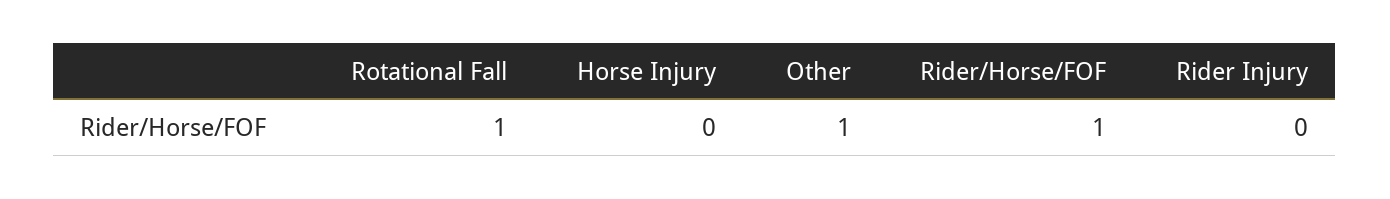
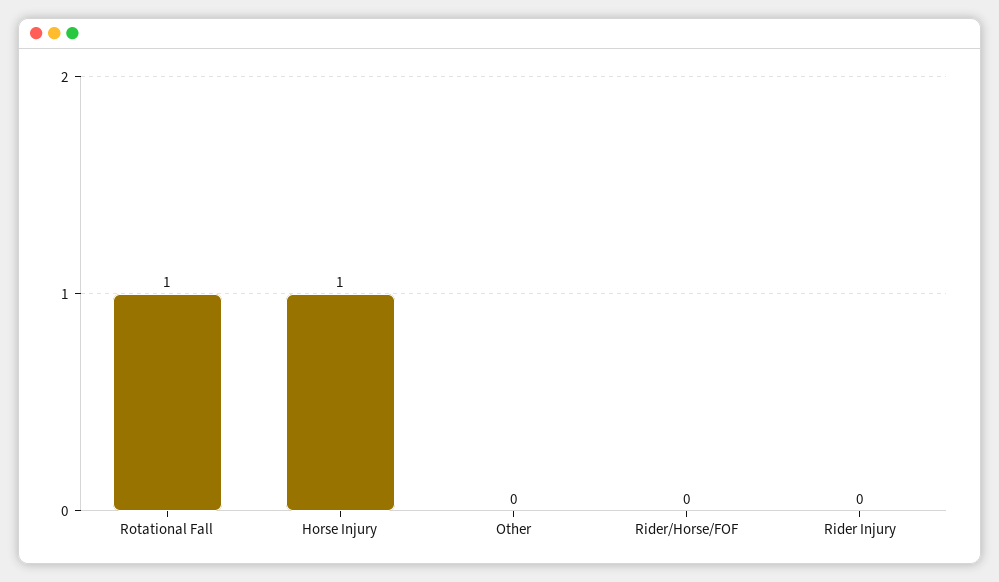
Horse Injury: 0 -> 1
Other: 1 -> 0
Rider/Horse/FOF: 1 -> 0

